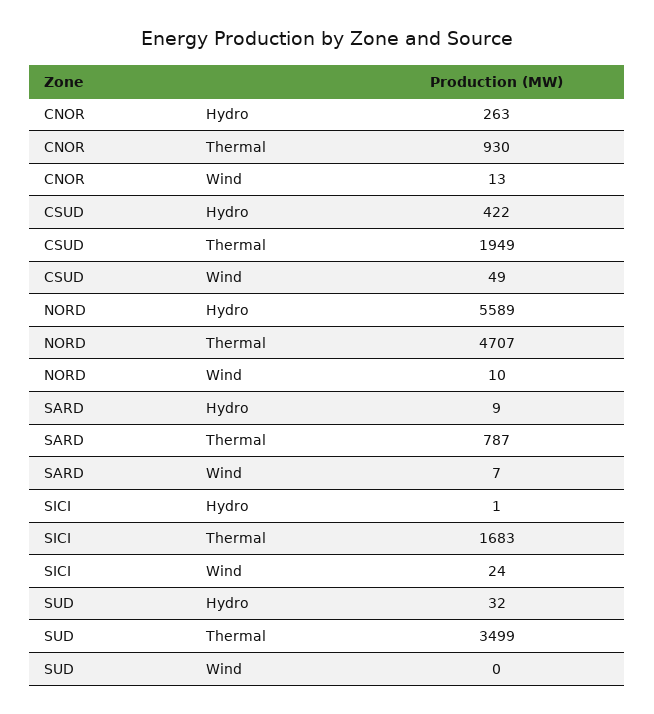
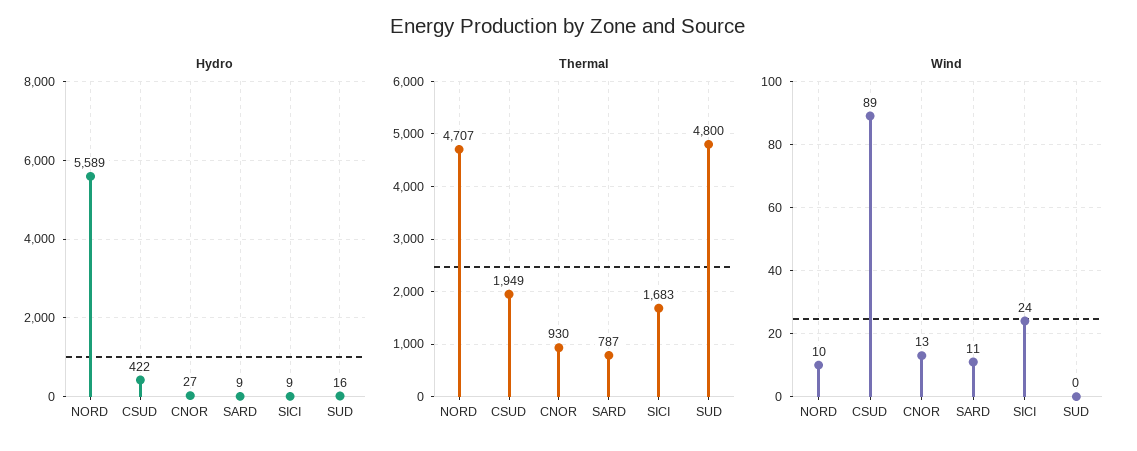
Hydro, CNOR: 263 -> 27
Wind, CSUD: 49 -> 89
Wind, SARD: 7 -> 11
Hydro, SICI: 1 -> 9
Hydro, SUD: 32 -> 16
Thermal, SUD: 3499 -> 4800

